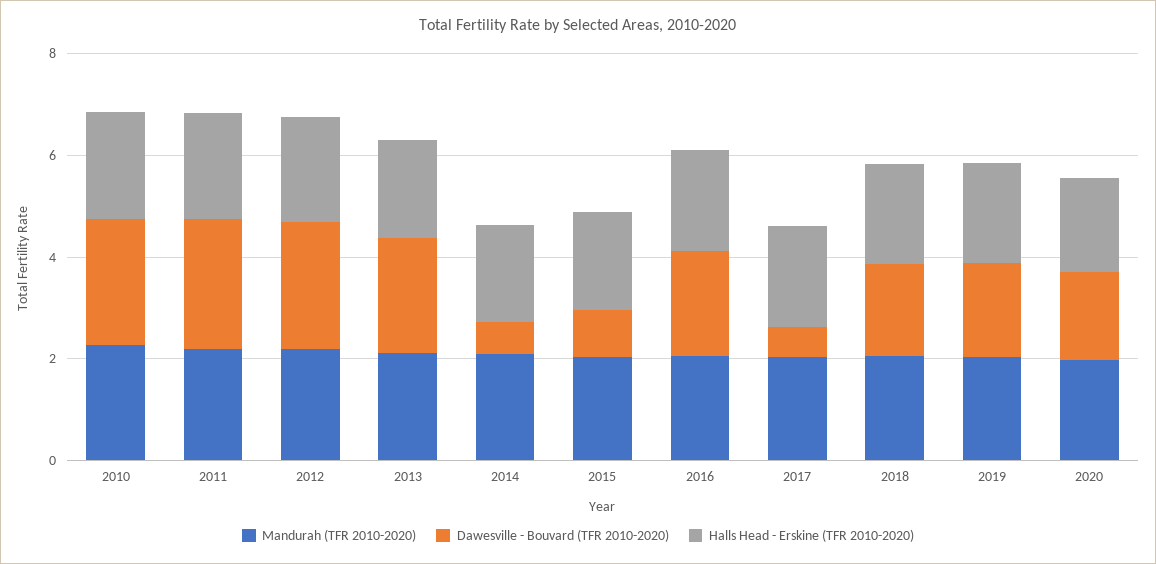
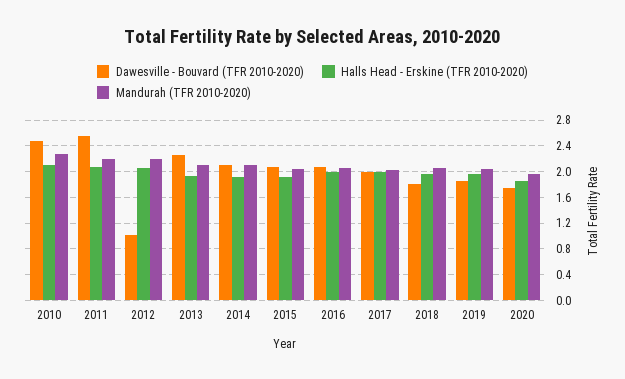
Dawesville - Bouvard (TFR 2010-2020), 2012: 2.5 -> 1
Dawesville - Bouvard (TFR 2010-2020), 2014: 0.5 -> 2.1
Dawesville - Bouvard (TFR 2010-2020), 2015: 1 -> 2.1
Dawesville - Bouvard (TFR 2010-2020), 2017: 0.5 -> 2

